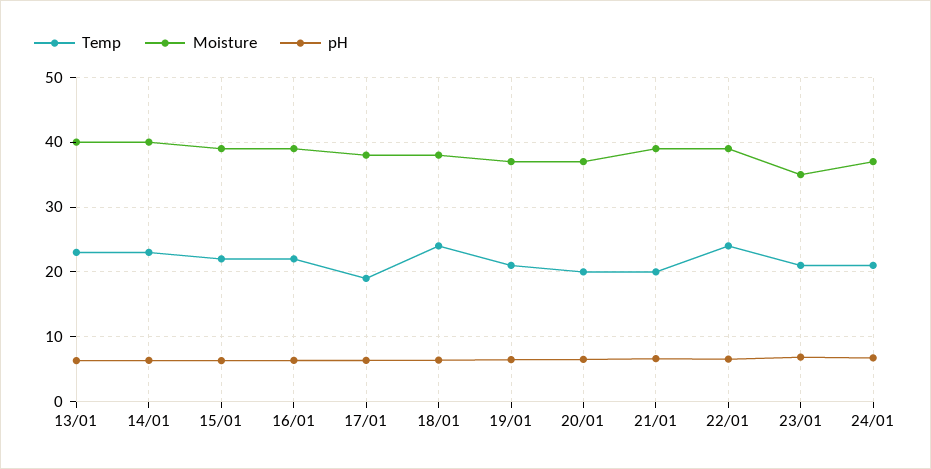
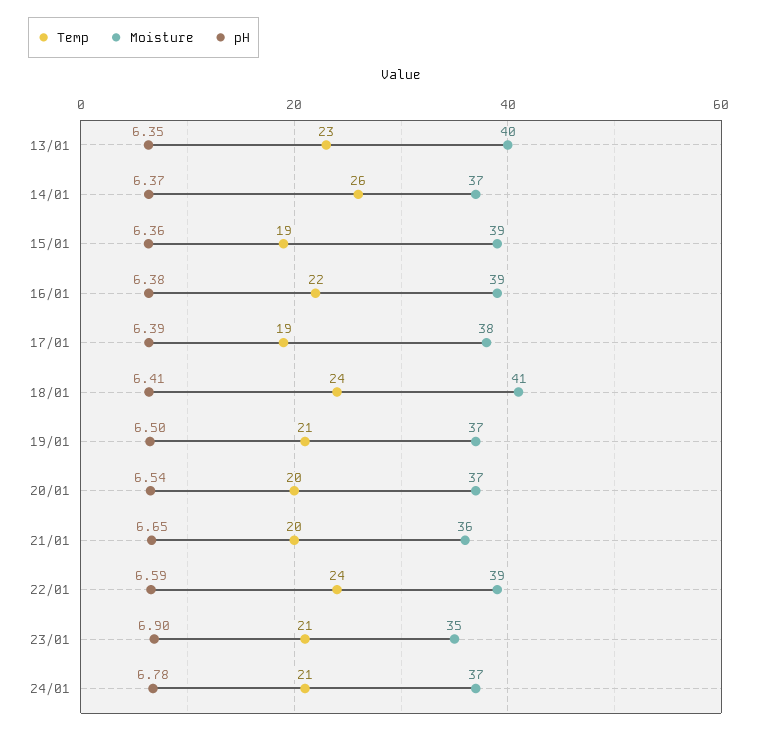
Temp, 14/01: 23 -> 26
Moisture, 14/01: 40 -> 37
Temp, 15/01: 22 -> 19
Moisture, 18/01: 38 -> 41
Moisture, 21/01: 39 -> 36

